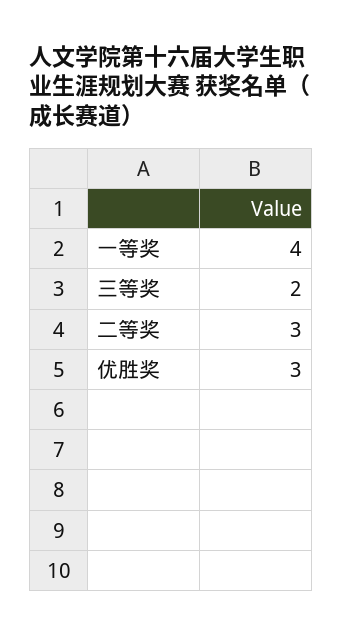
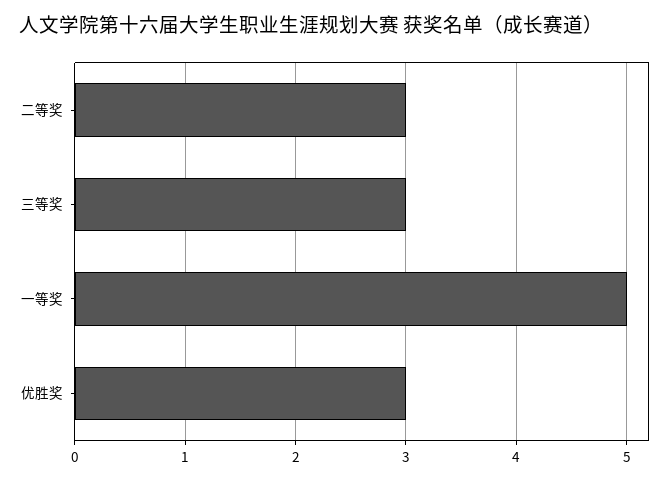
一等奖: 4 -> 5
三等奖: 2 -> 3

